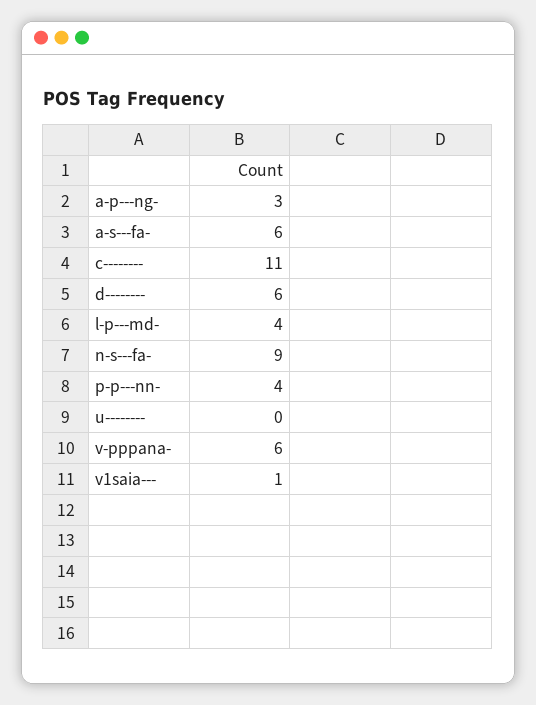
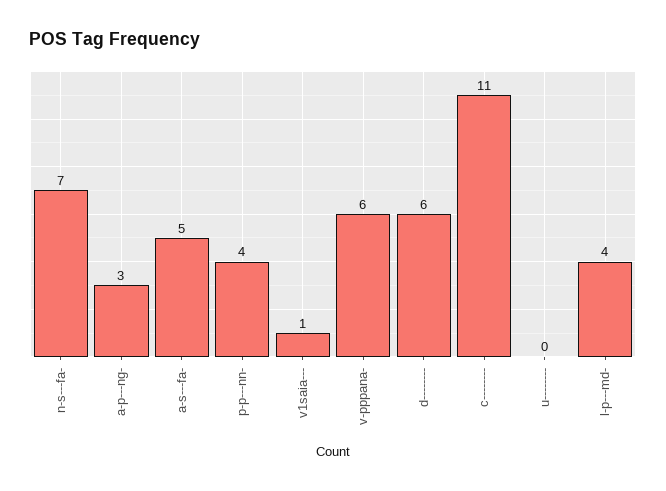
a-s---fa-: 6 -> 5
n-s---fa-: 9 -> 7

